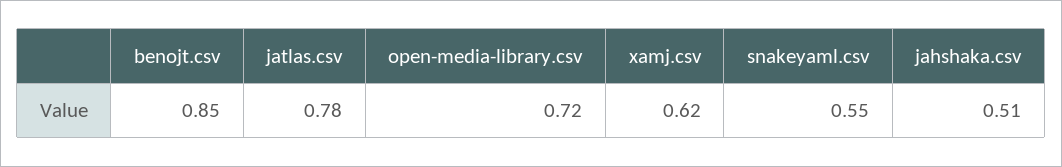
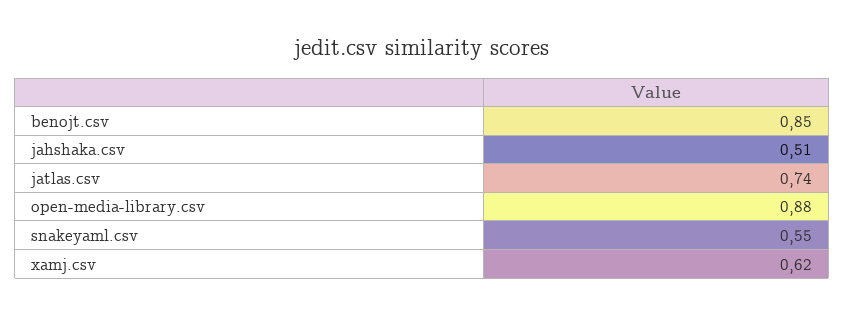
jatlas.csv: 0.78 -> 0.74
open-media-library.csv: 0.72 -> 0.88

